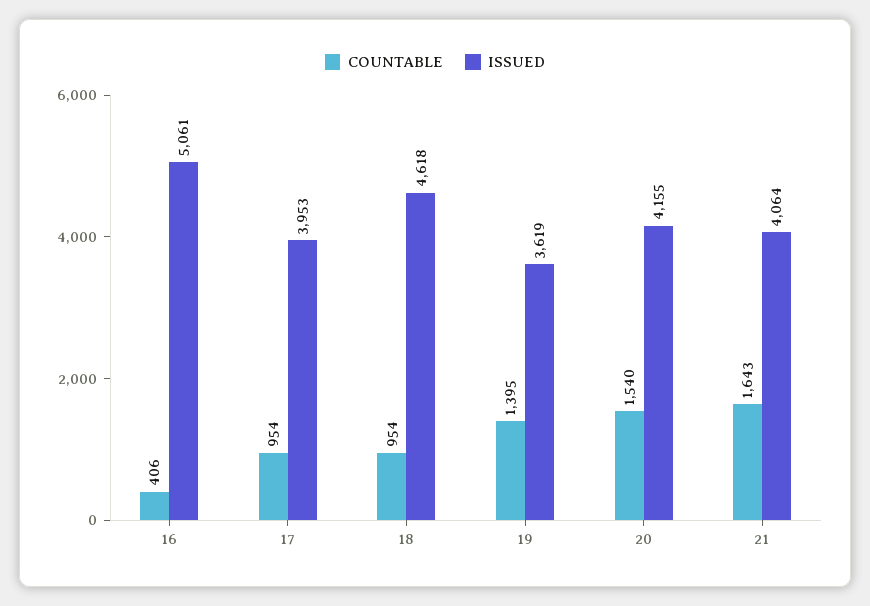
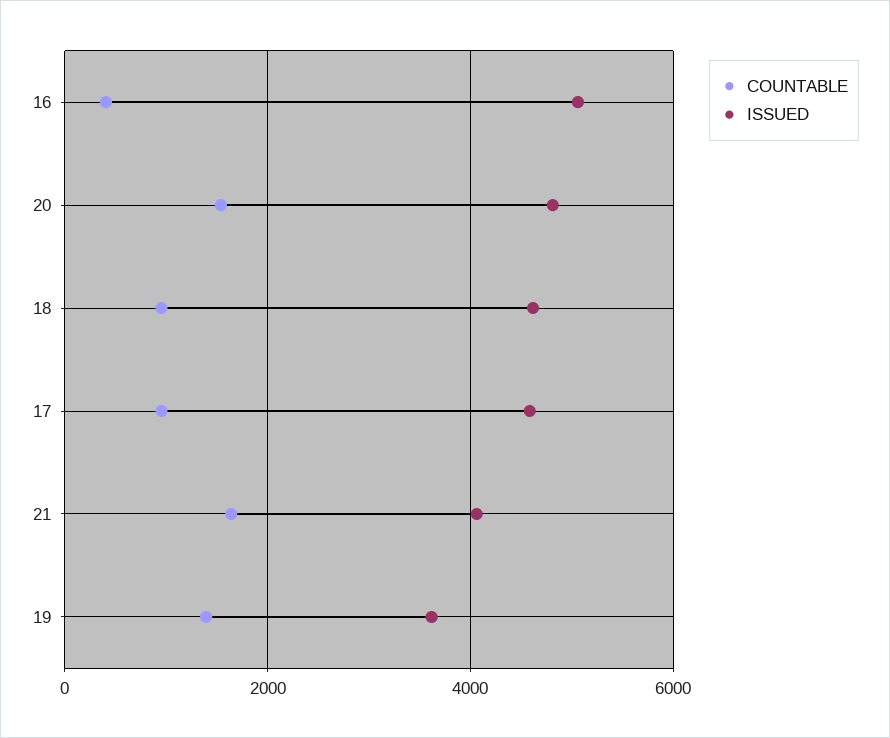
ISSUED, 17: 3953 -> 4600
ISSUED, 20: 4155 -> 4800

